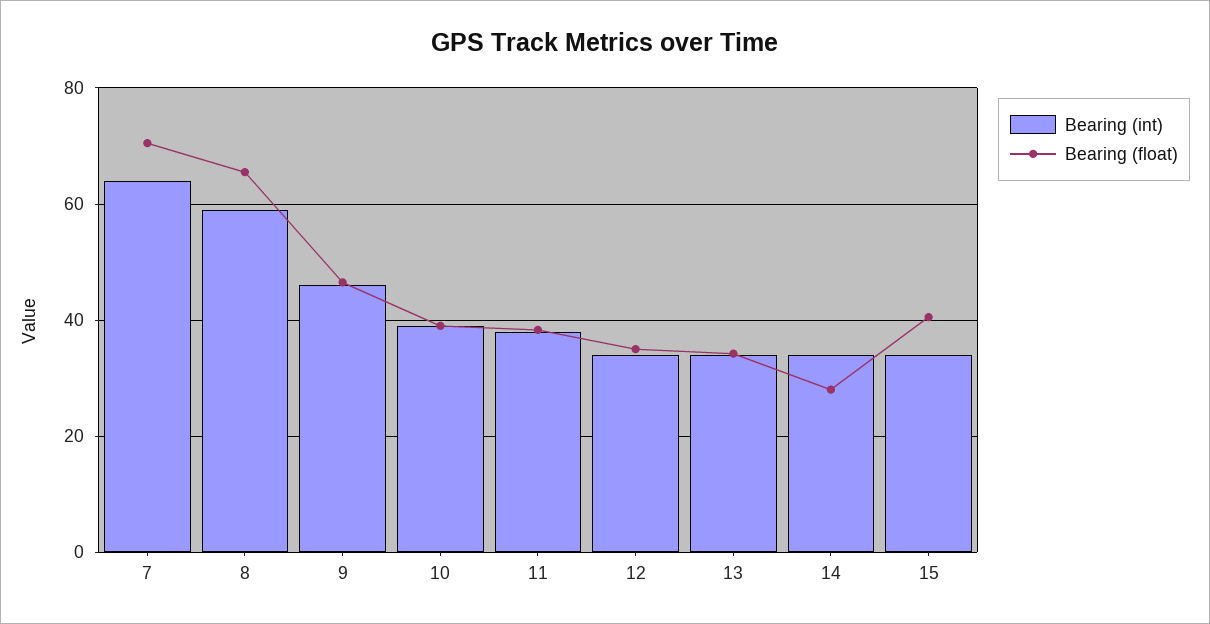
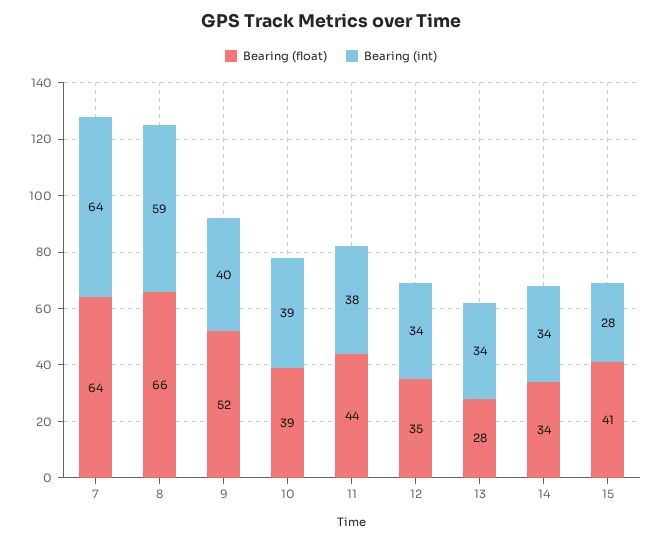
Bearing (float), 7: 70 -> 64
Bearing (int), 9: 46 -> 40
Bearing (float), 9: 46 -> 52
Bearing (float), 11: 38 -> 44
Bearing (float), 13: 34 -> 28
Bearing (float), 14: 28 -> 34
Bearing (int), 15: 34 -> 28

